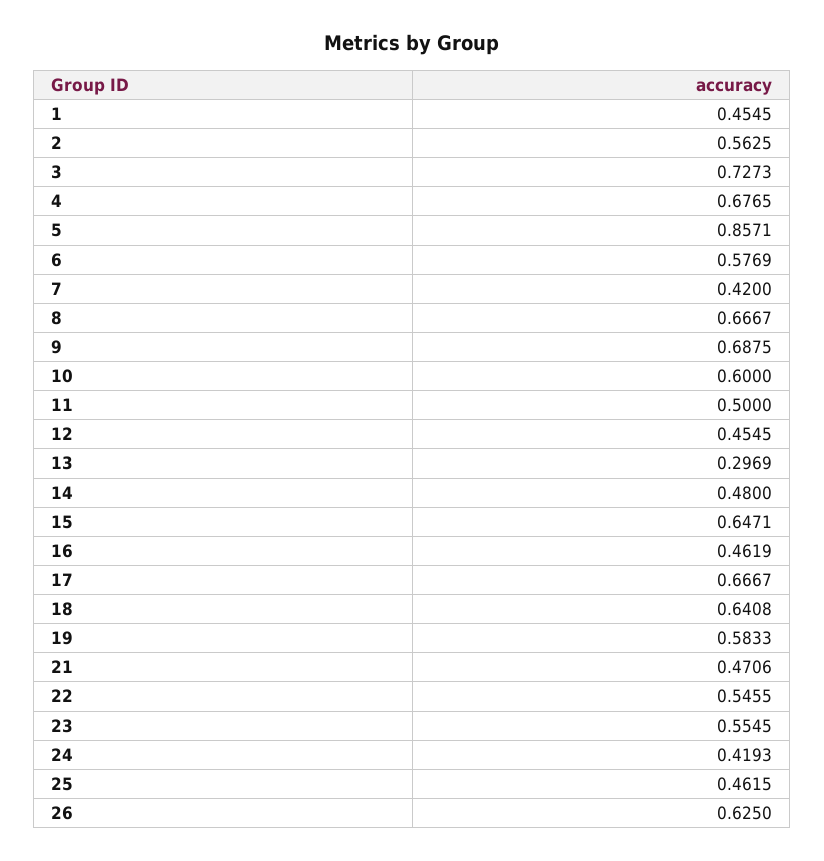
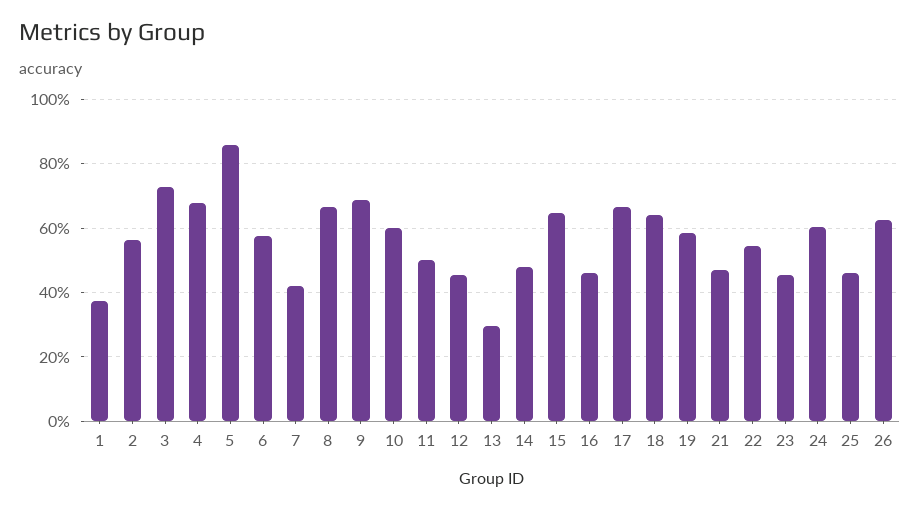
1: 0.4545 -> 0.38
23: 0.5545 -> 0.46
24: 0.4193 -> 0.6

